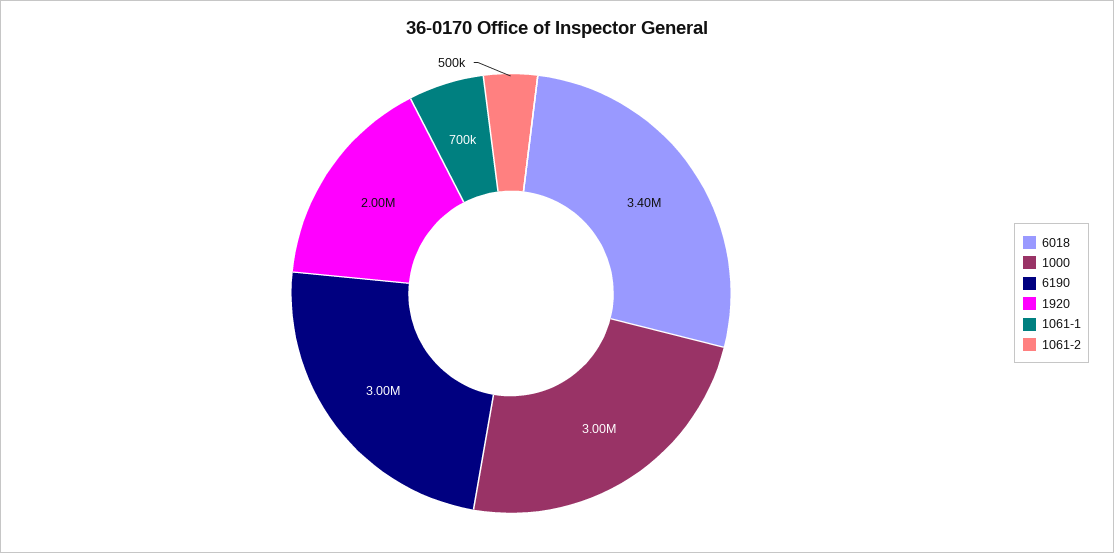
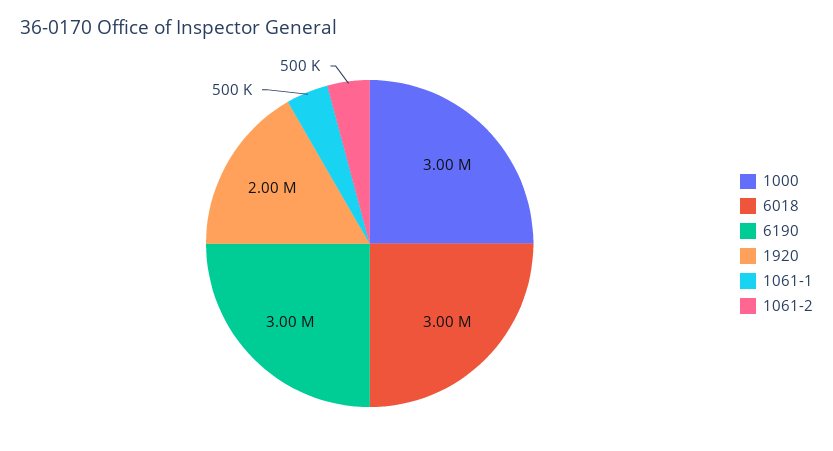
6018: 3400000 -> 3000000
1061-1: 700000 -> 500000

